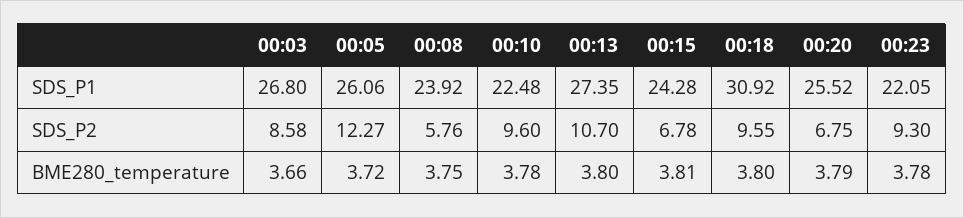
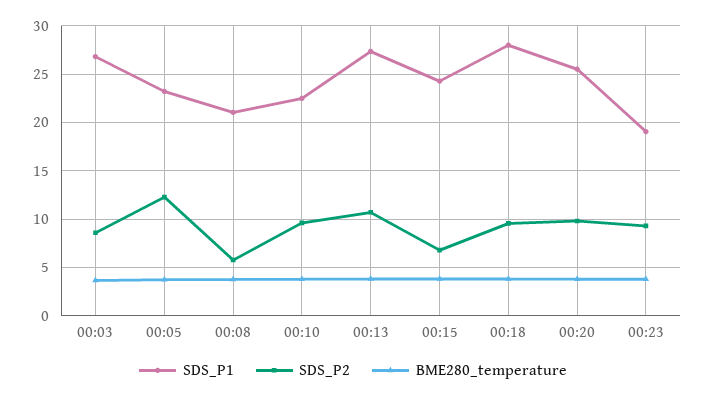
SDS_P1, 00:05: 26.06 -> 23
SDS_P1, 00:08: 23.92 -> 21
SDS_P1, 00:18: 30.92 -> 28
SDS_P1, 00:23: 22.05 -> 19
SDS_P2, 00:20: 6.75 -> 10

